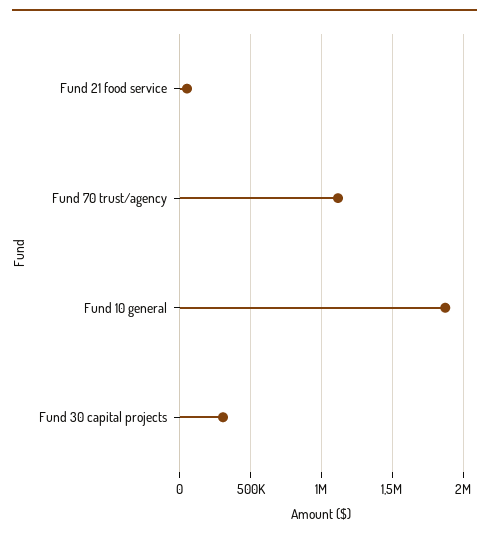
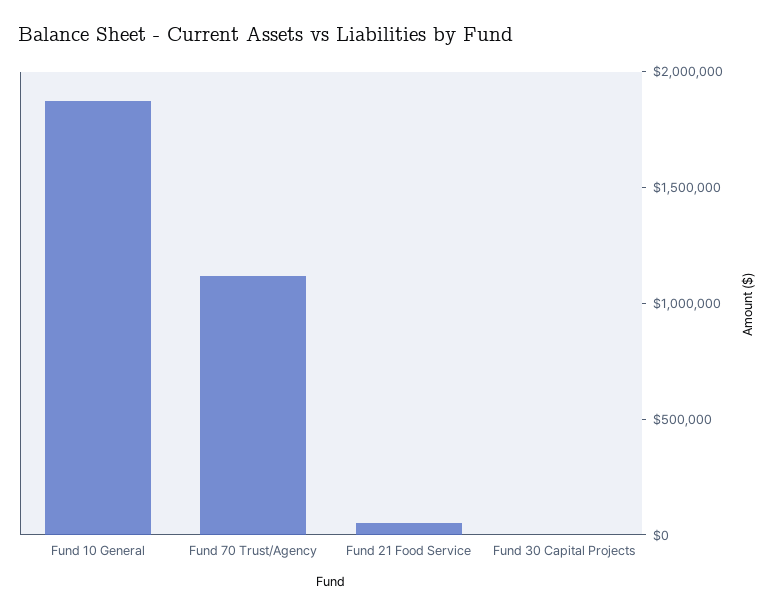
Fund 30 capital projects: 300000 -> 0

